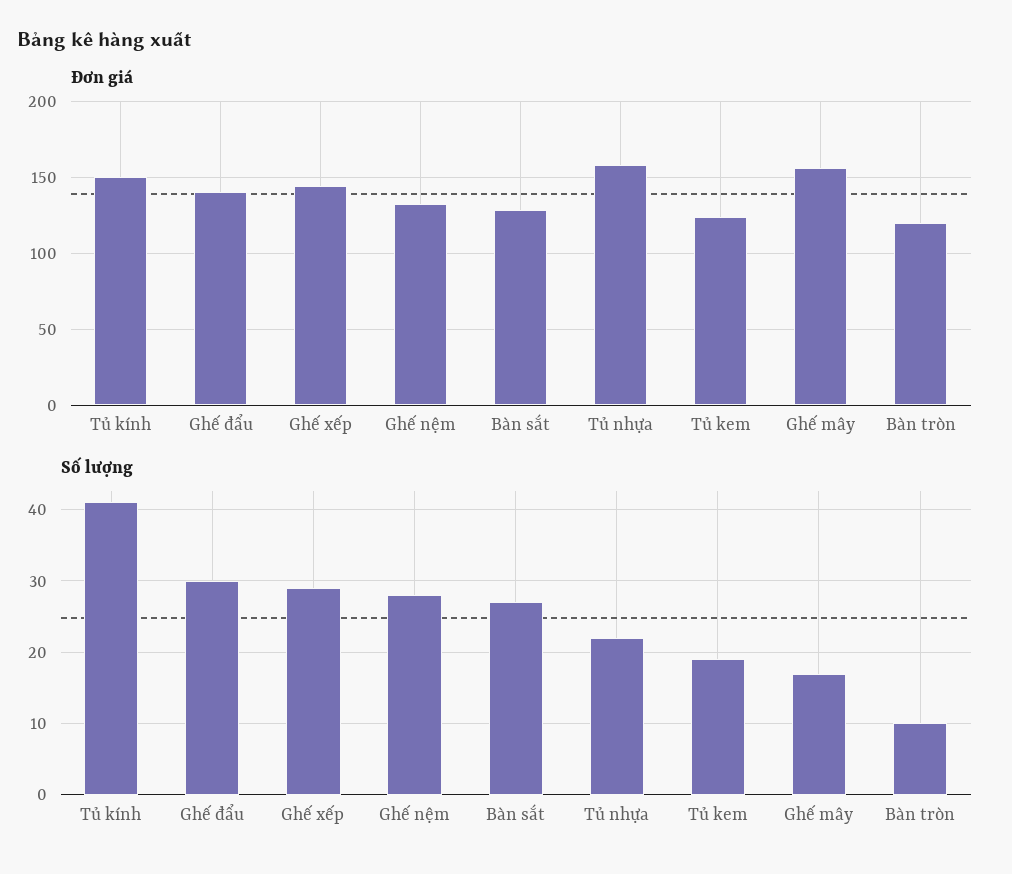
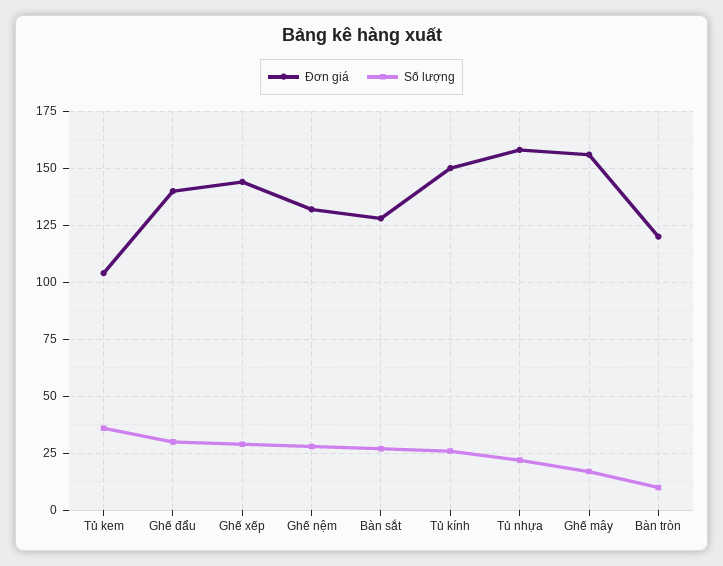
Đơn giá, Tủ kem: 125 -> 105
Số lượng, Tủ kính: 41 -> 25
Số lượng, Tủ kem: 19 -> 35

